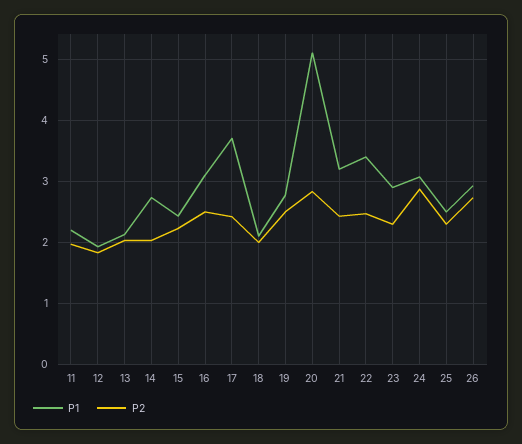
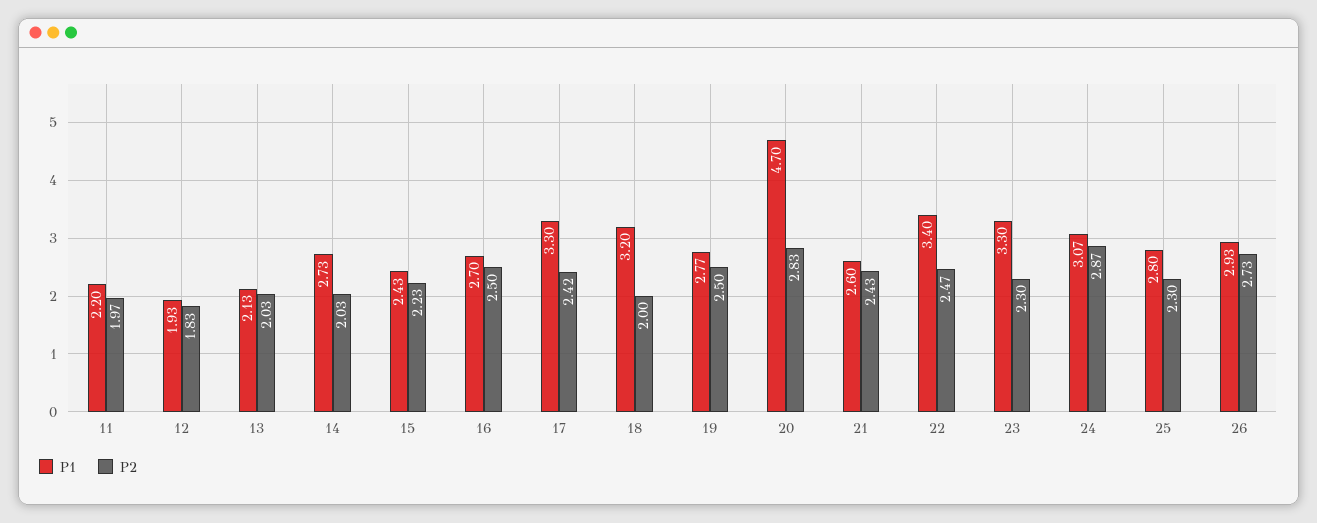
P1, 16: 3.1 -> 2.7
P1, 17: 3.7 -> 3.3
P1, 18: 2.1 -> 3.2
P1, 20: 5.1 -> 4.7
P1, 21: 3.2 -> 2.6
P1, 23: 2.9 -> 3.3
P1, 25: 2.5 -> 2.8

